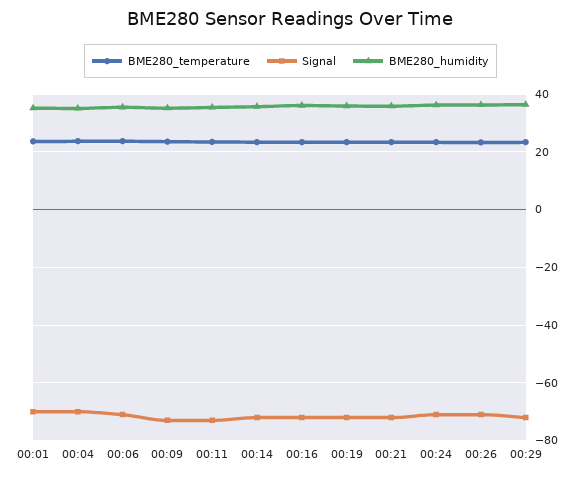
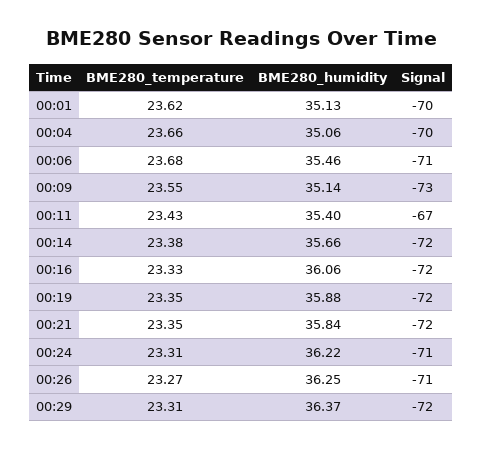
Signal, 00:11: -72.5 -> -67

